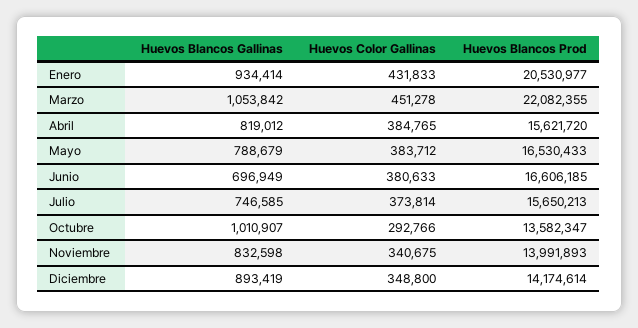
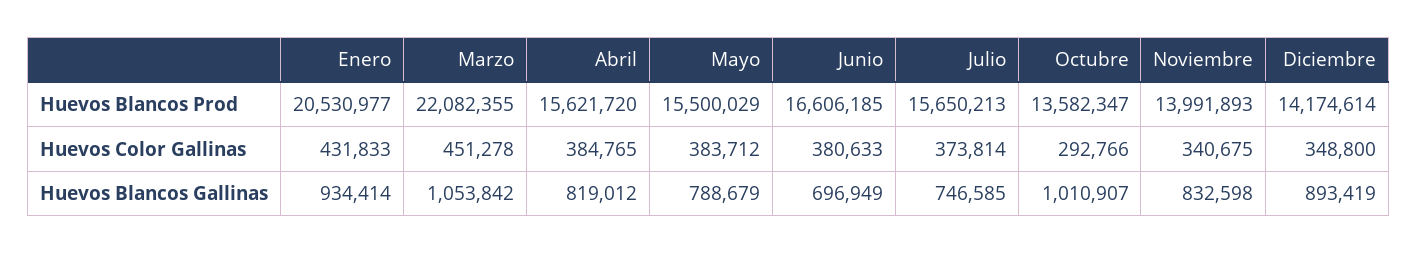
Huevos Blancos Prod, Mayo: 16530433 -> 15500029

